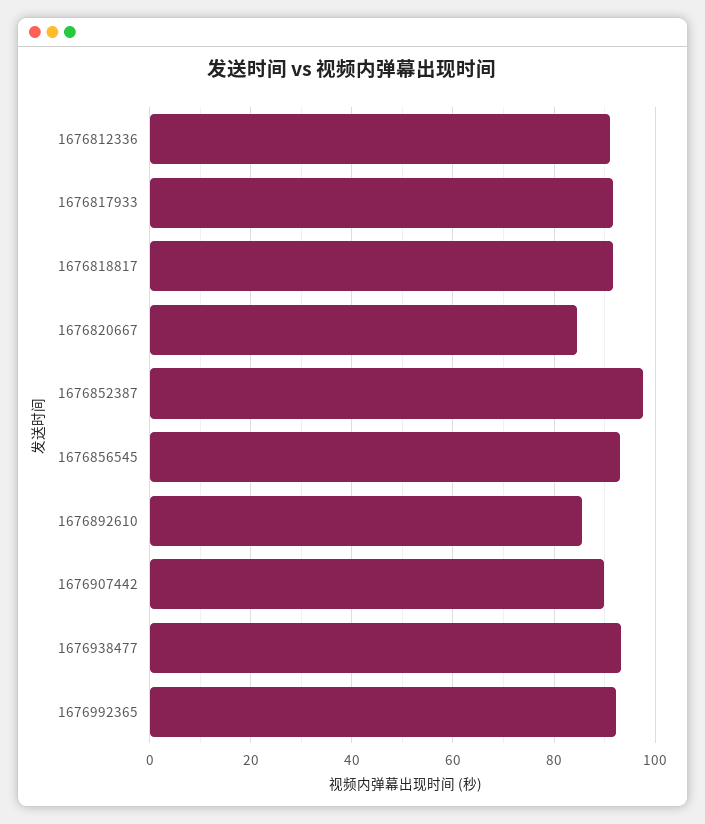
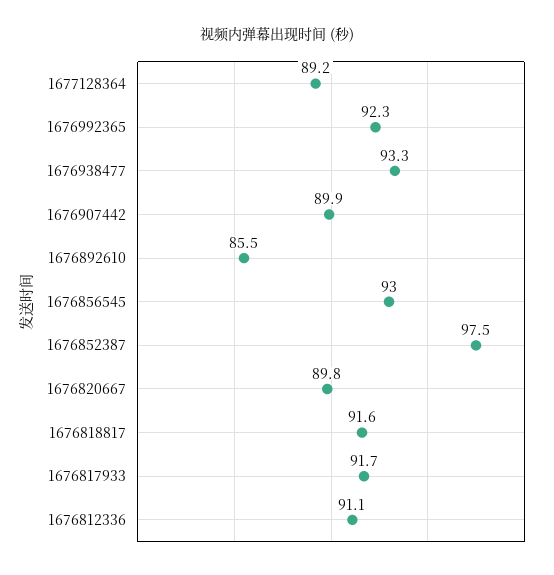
1676820667: 84 -> 89.8
1677128364: none -> 89.2

